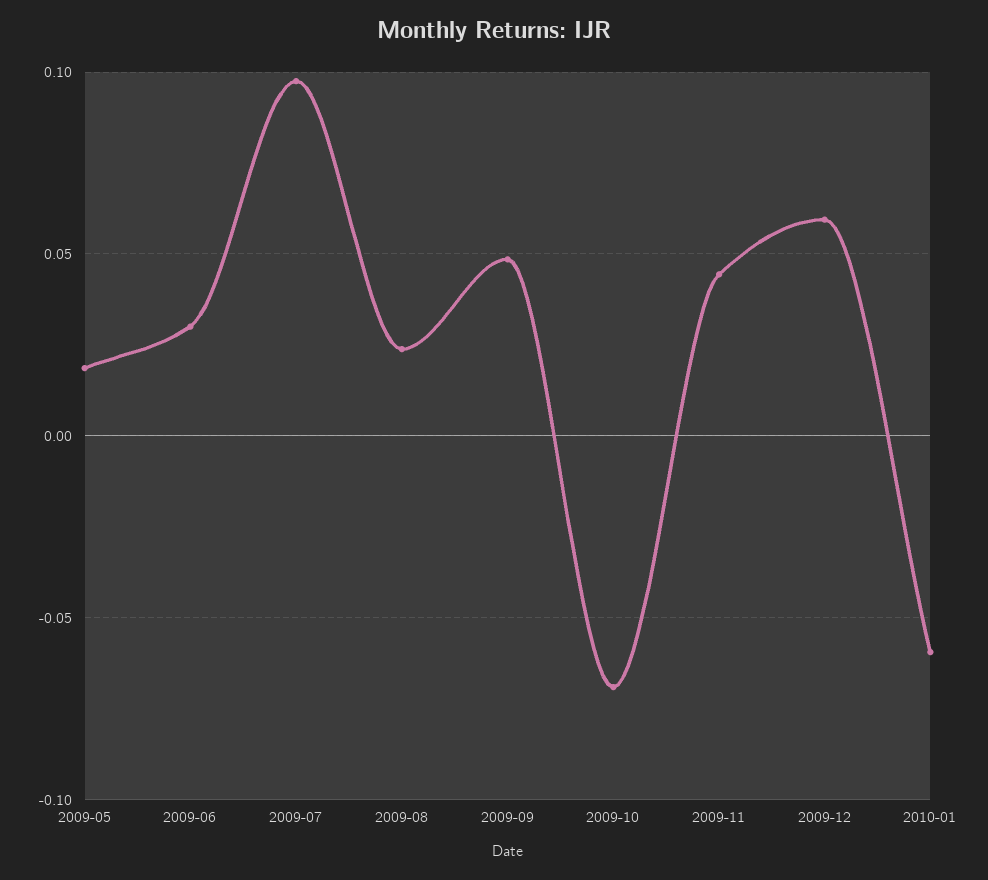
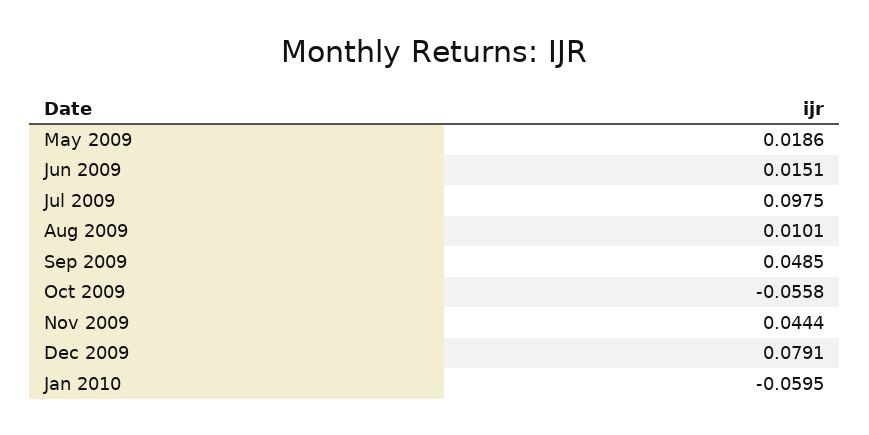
2009-06: 0.03 -> 0.0151
2009-08: 0.025 -> 0.0101
2009-10: -0.07 -> -0.0558
2009-12: 0.06 -> 0.0791

